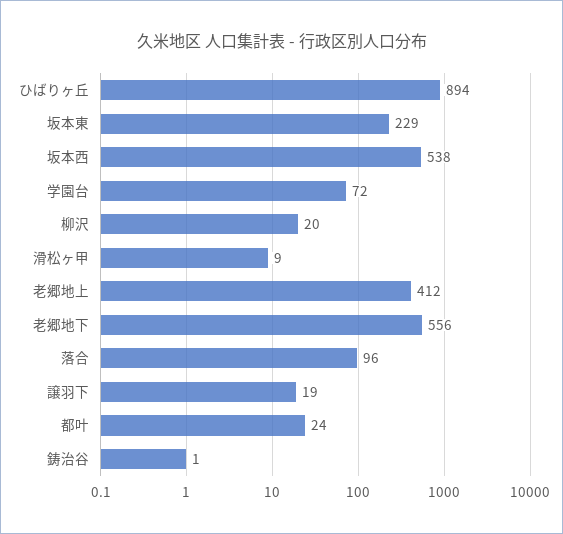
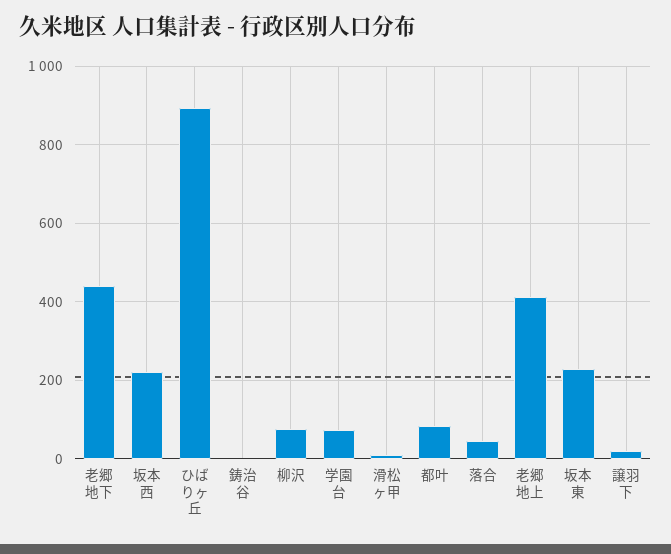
坂本西: 538 -> 220
柳沢: 20 -> 80
老郷地下: 556 -> 440
落合: 96 -> 40
都叶: 24 -> 80

